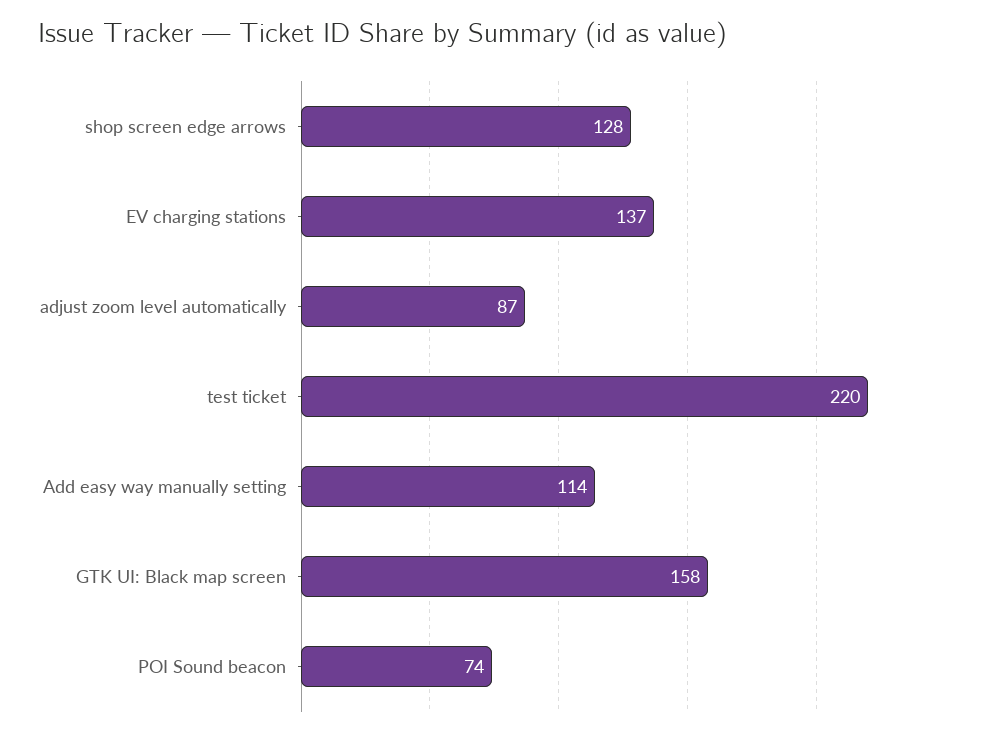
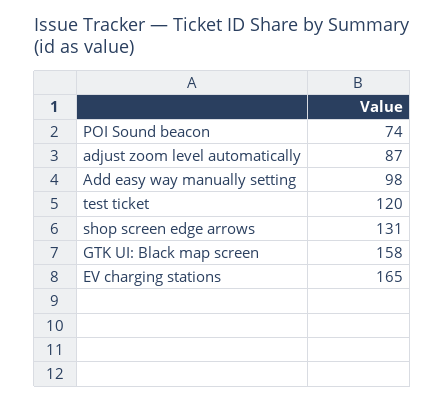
shop screen edge arrows: 128 -> 131
EV charging stations: 137 -> 165
test ticket: 220 -> 120
Add easy way manually setting: 114 -> 98

